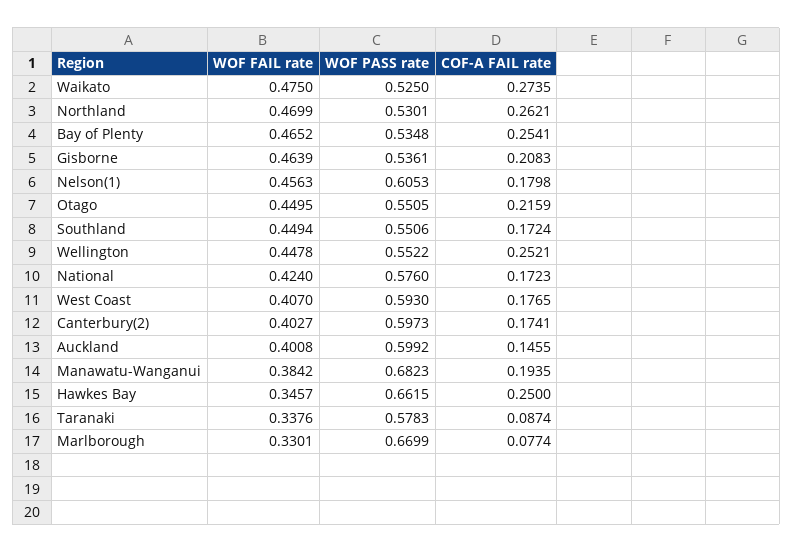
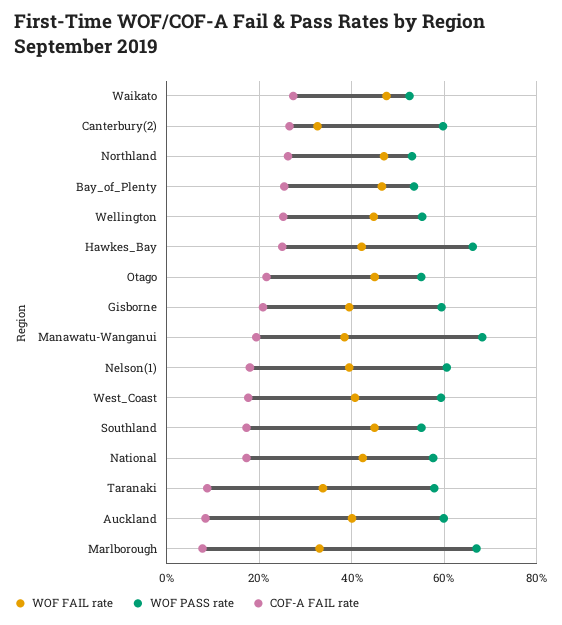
WOF FAIL rate, Gisborne: 0.4639 -> 0.4
WOF PASS rate, Gisborne: 0.5361 -> 0.6
WOF FAIL rate, Nelson(1): 0.4563 -> 0.4
WOF FAIL rate, Canterbury(2): 0.4027 -> 0.32
COF-A FAIL rate, Canterbury(2): 0.1741 -> 0.26
COF-A FAIL rate, Auckland: 0.1455 -> 0.08
WOF FAIL rate, Hawkes Bay: 0.3457 -> 0.42

